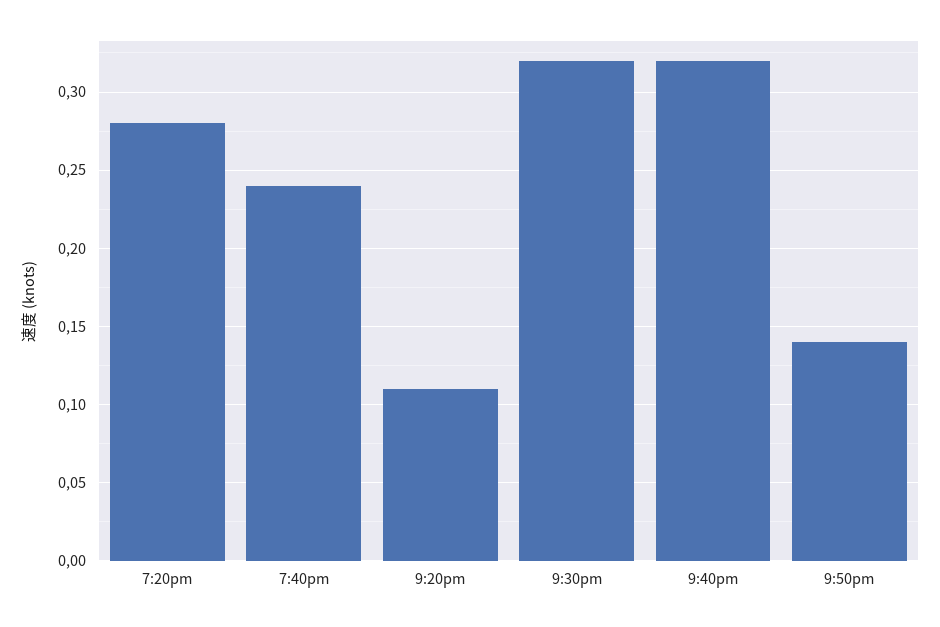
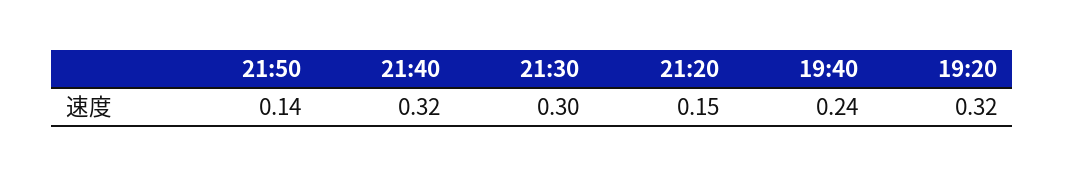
7:20pm: 0.28 -> 0.32
9:20pm: 0.11 -> 0.15
9:30pm: 0.32 -> 0.3

